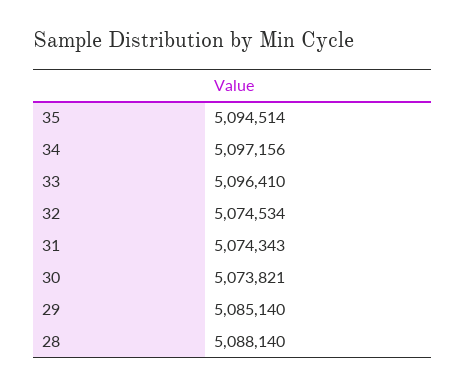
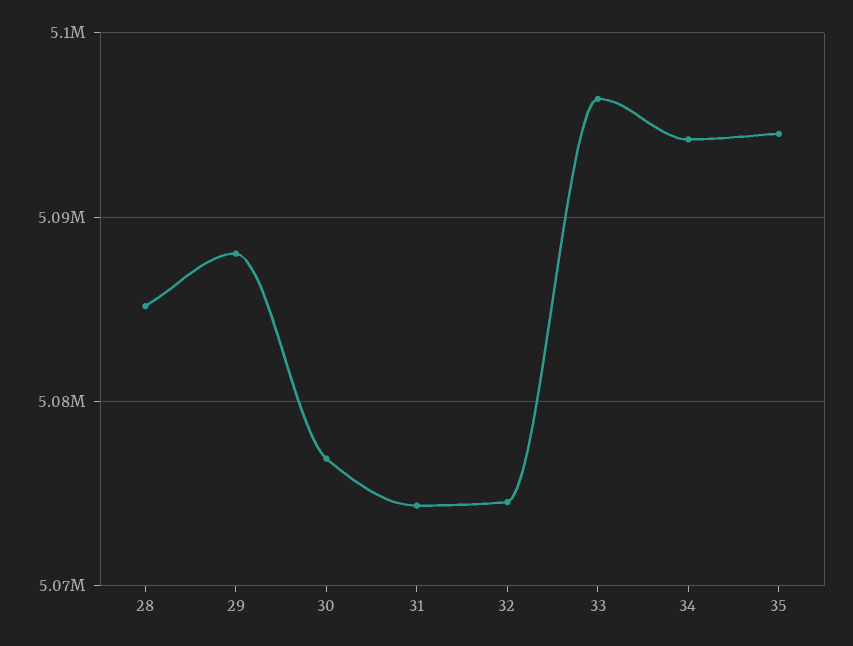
34: 5097156 -> 5094000
30: 5073821 -> 5077000
29: 5085140 -> 5088000
28: 5088140 -> 5085000

